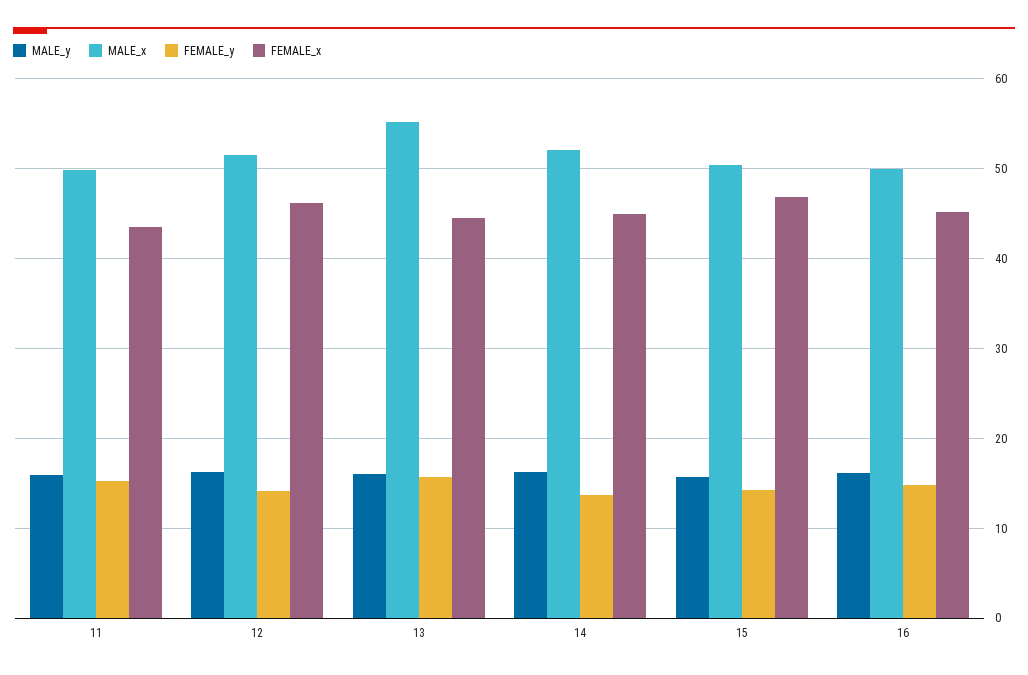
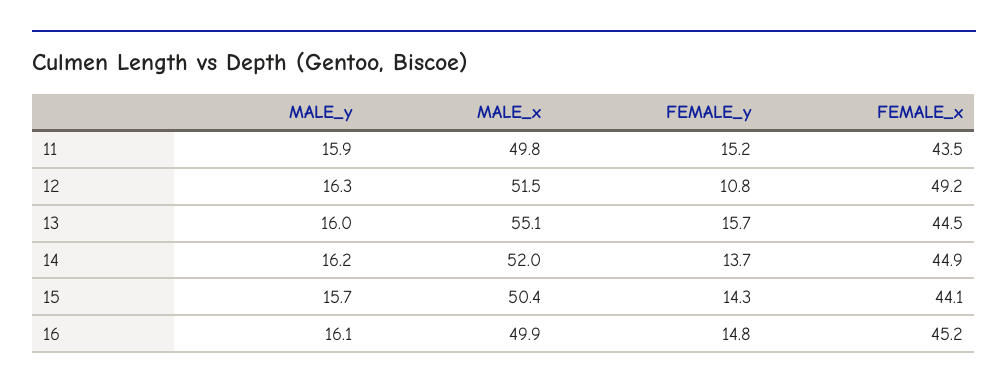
FEMALE_y, 12: 14 -> 10.8
FEMALE_x, 12: 46 -> 49.2
FEMALE_x, 15: 47 -> 44.1

